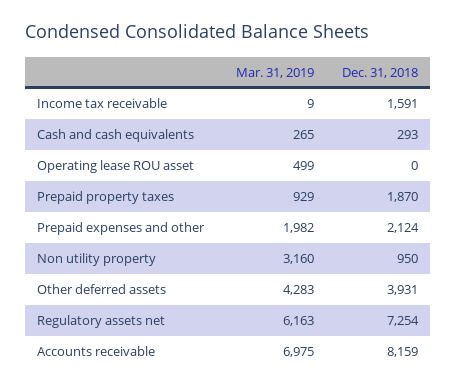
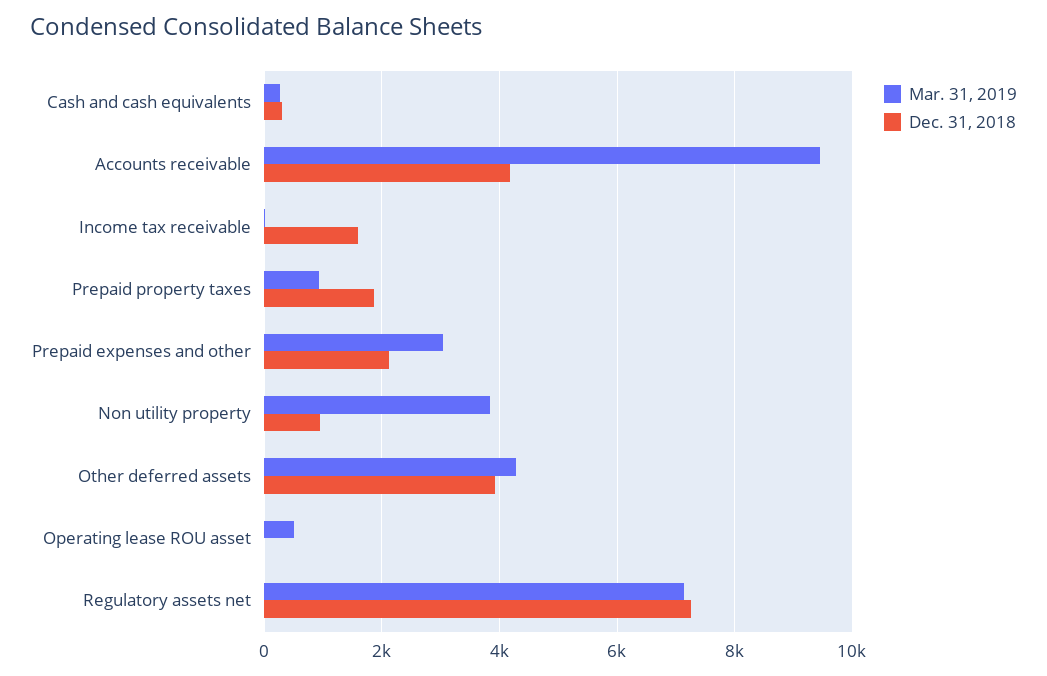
Mar. 31, 2019, Prepaid expenses and other: 1982 -> 3000
Mar. 31, 2019, Non utility property: 3160 -> 3800
Mar. 31, 2019, Regulatory assets net: 6163 -> 7200
Mar. 31, 2019, Accounts receivable: 6975 -> 9400
Dec. 31, 2018, Accounts receivable: 8159 -> 4200

